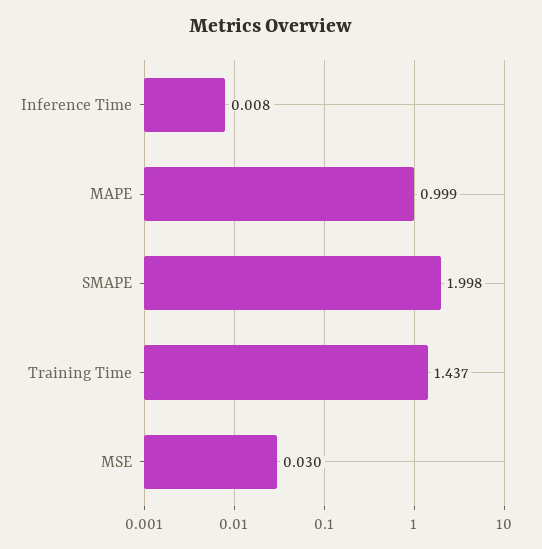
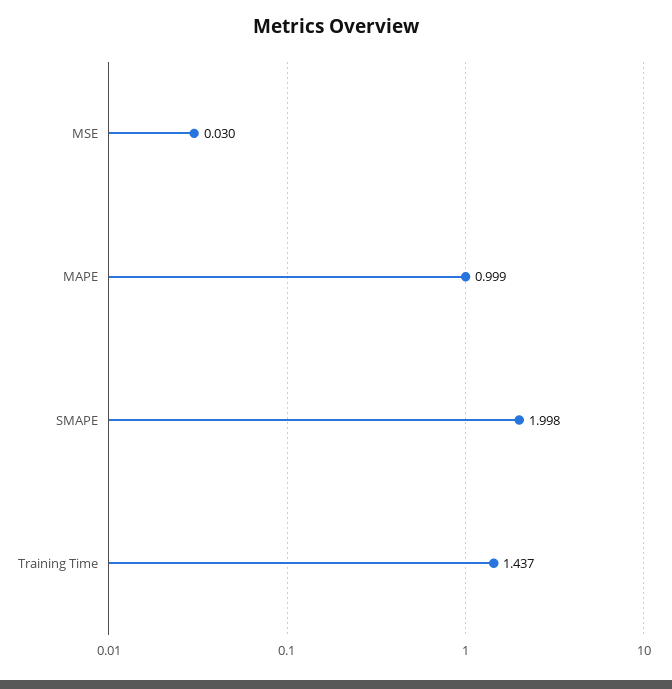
Inference Time: 0.008 -> none

